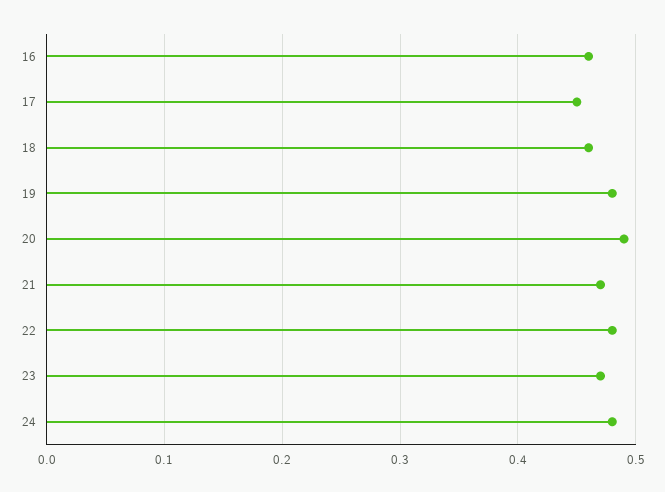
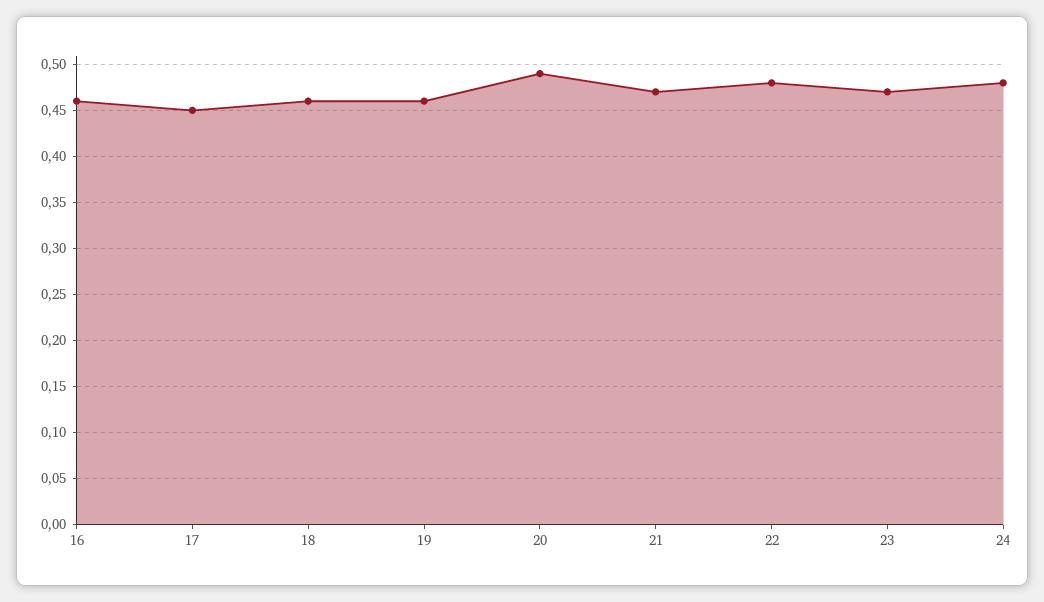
19: 0.48 -> 0.46

